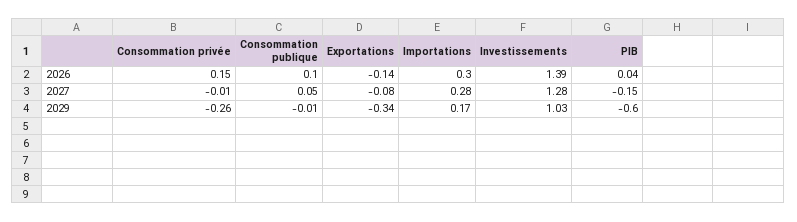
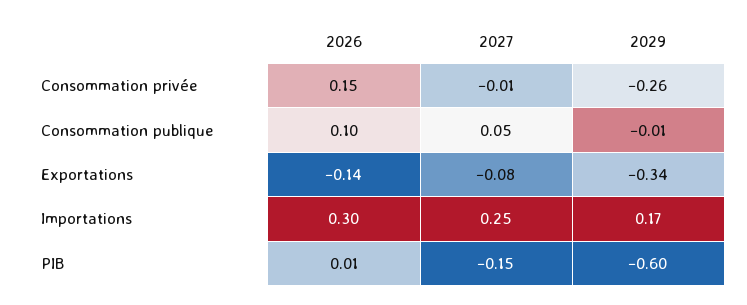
Investissements, 2026: 1.39 -> none
PIB, 2026: 0.04 -> 0.01
Importations, 2027: 0.28 -> 0.25
Investissements, 2027: 1.28 -> none
Investissements, 2029: 1.03 -> none

